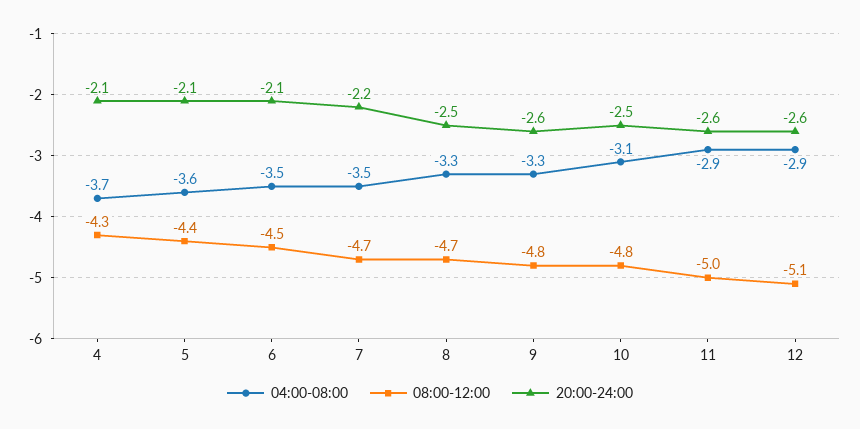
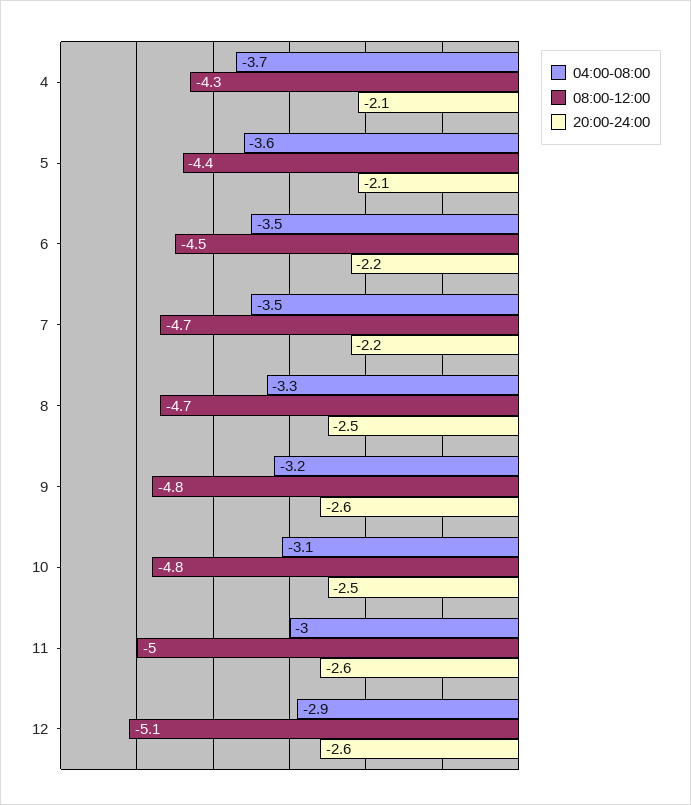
20:00-24:00, 6: -2.1 -> -2.2
04:00-08:00, 9: -3.3 -> -3.2
04:00-08:00, 11: -2.9 -> -3

